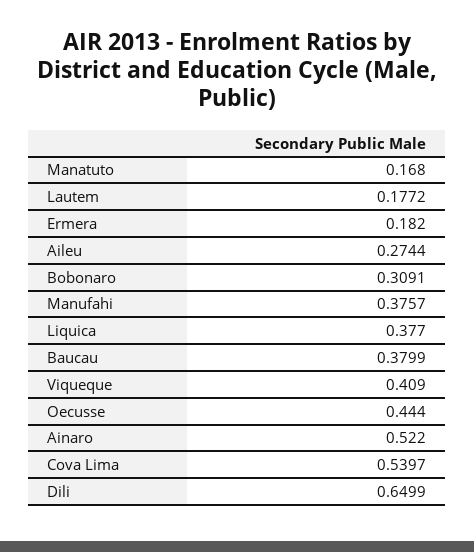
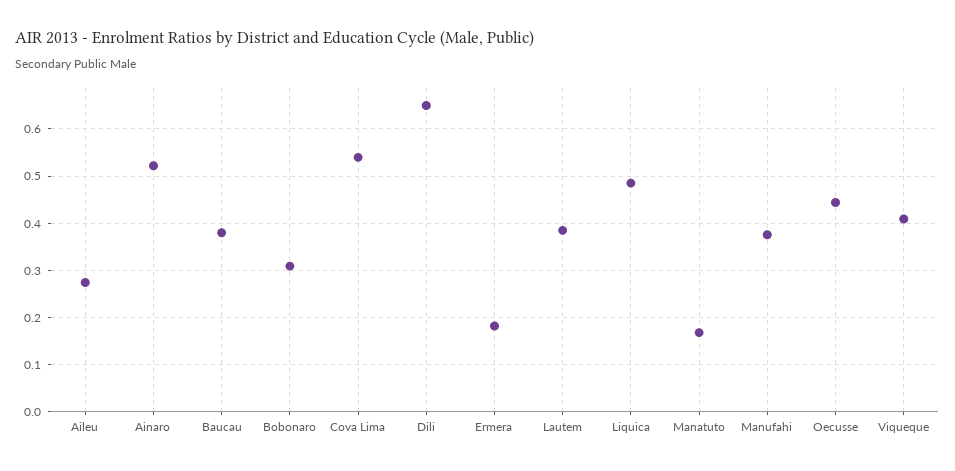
Lautem: 0.1772 -> 0.38
Liquica: 0.377 -> 0.48

